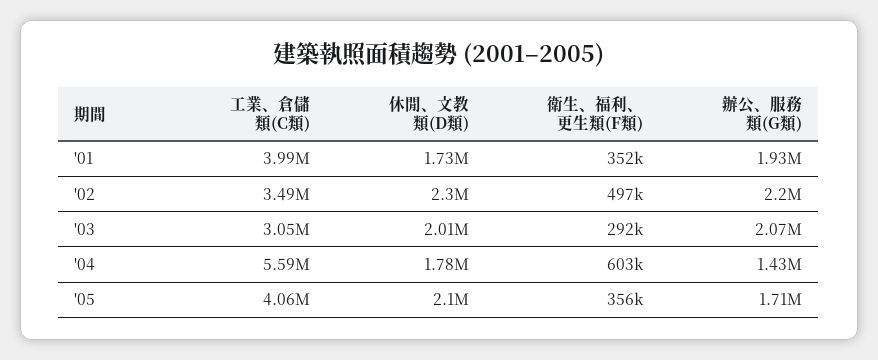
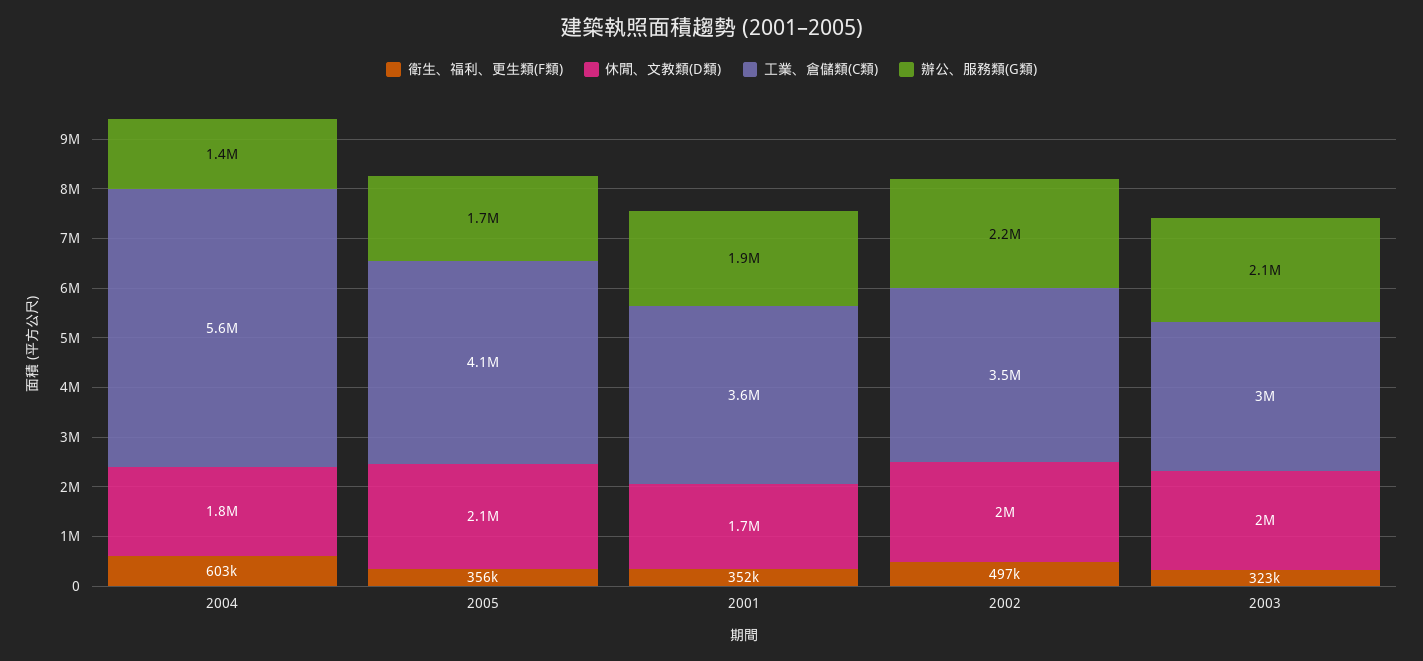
工業、倉儲類(C類), '01: 3990000 -> 3600000
休閒、文教類(D類), '02: 2300000 -> 2000000
衛生、福利、更生類(F類), '03: 292000 -> 323000

